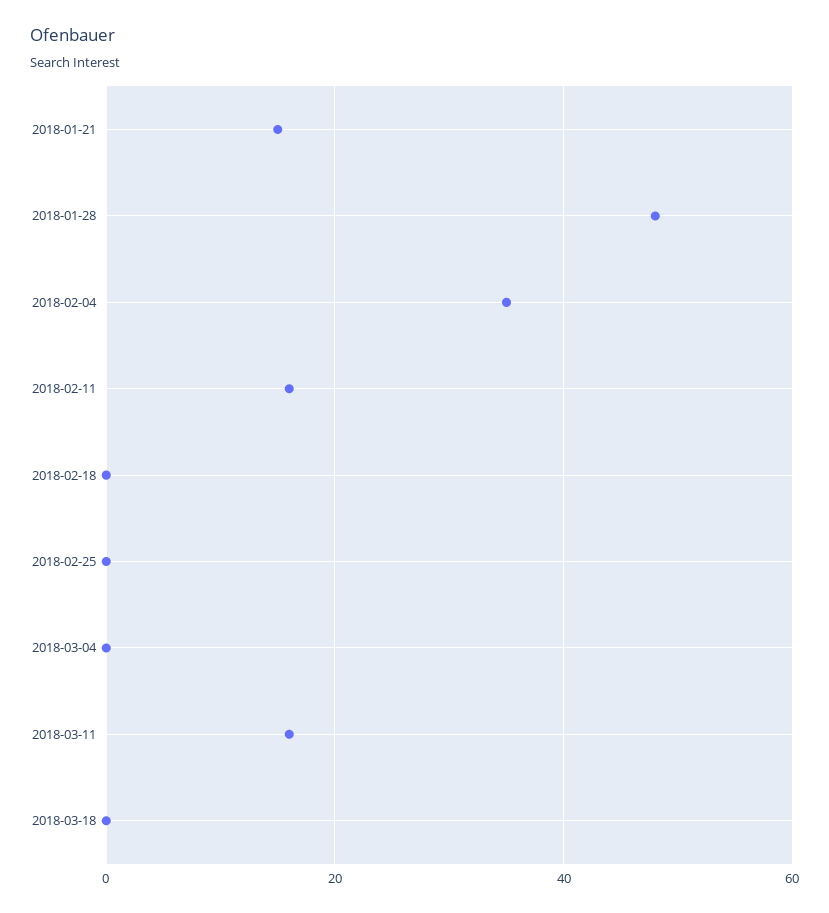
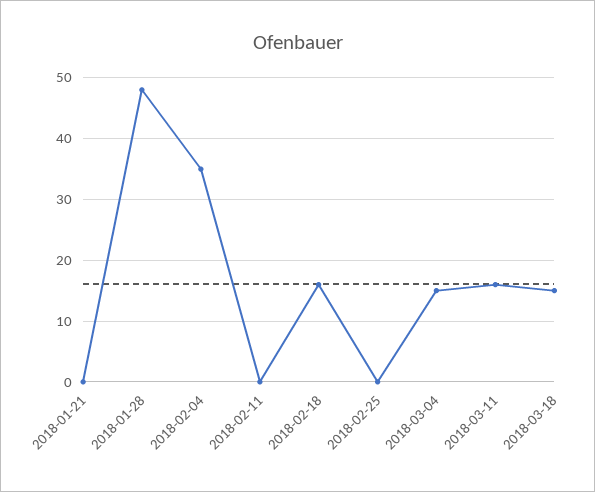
2018-01-21: 15 -> 0
2018-02-11: 15 -> 0
2018-02-18: 0 -> 16
2018-03-04: 0 -> 15
2018-03-18: 0 -> 15

